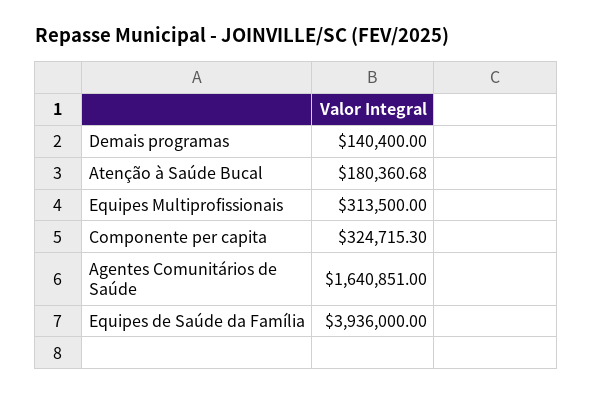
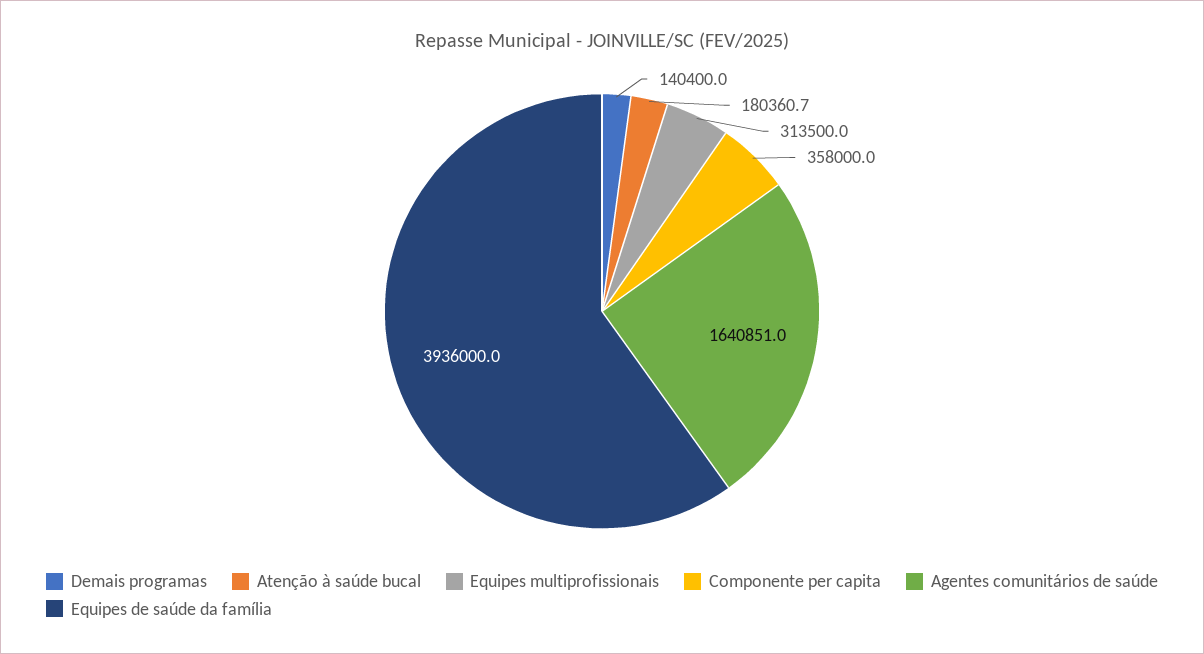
Componente per capita: 324715.3 -> 358000

